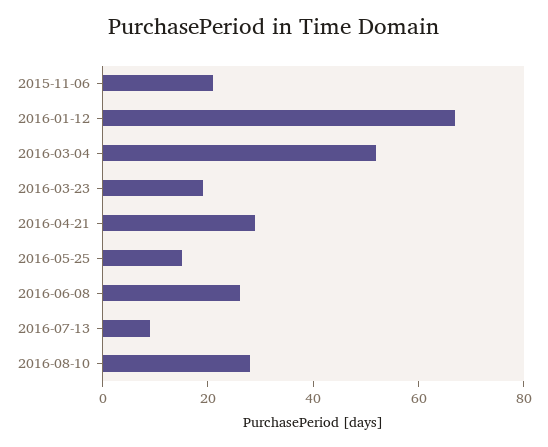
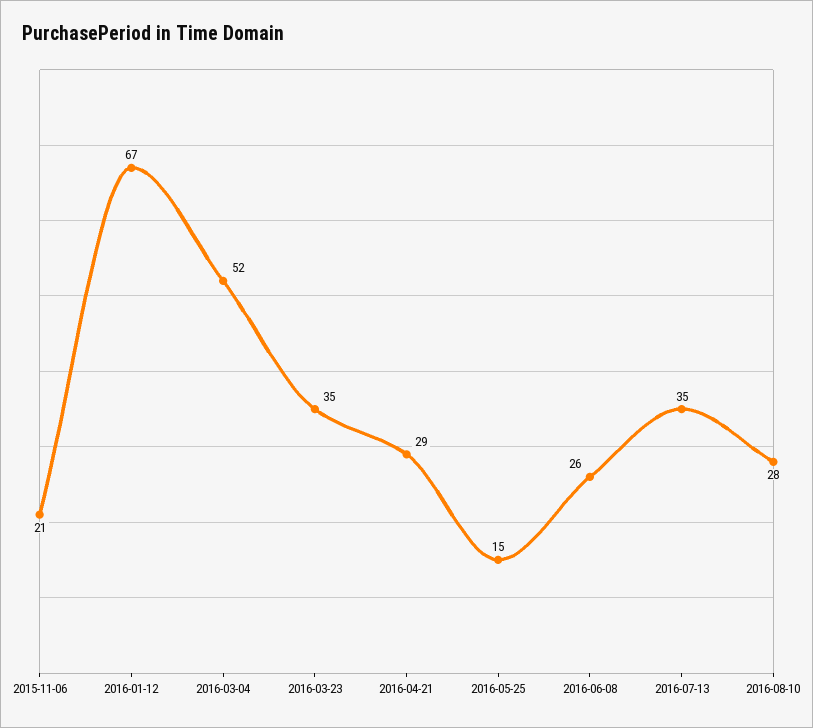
2016-03-23: 20 -> 35
2016-07-13: 10 -> 35

